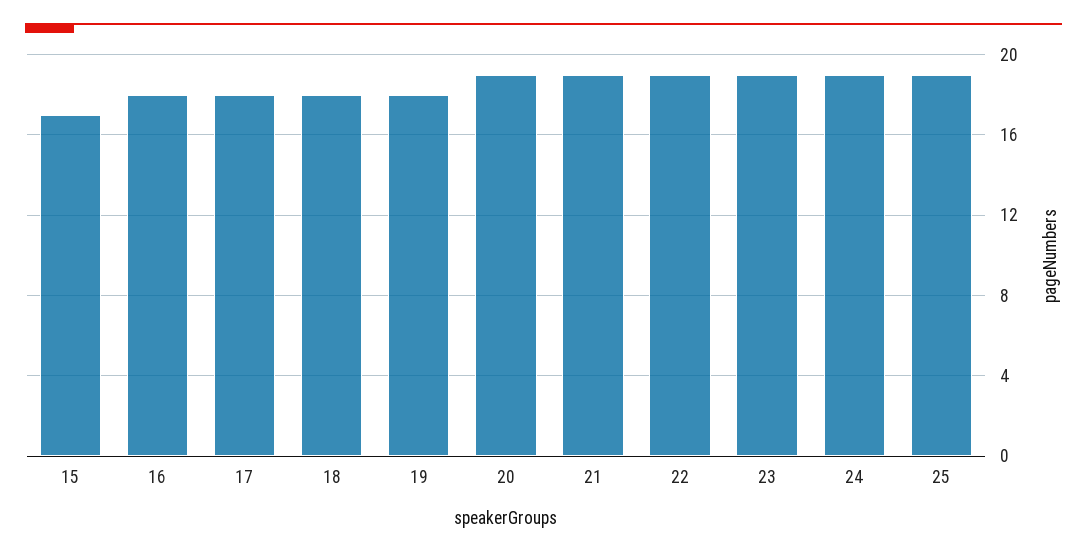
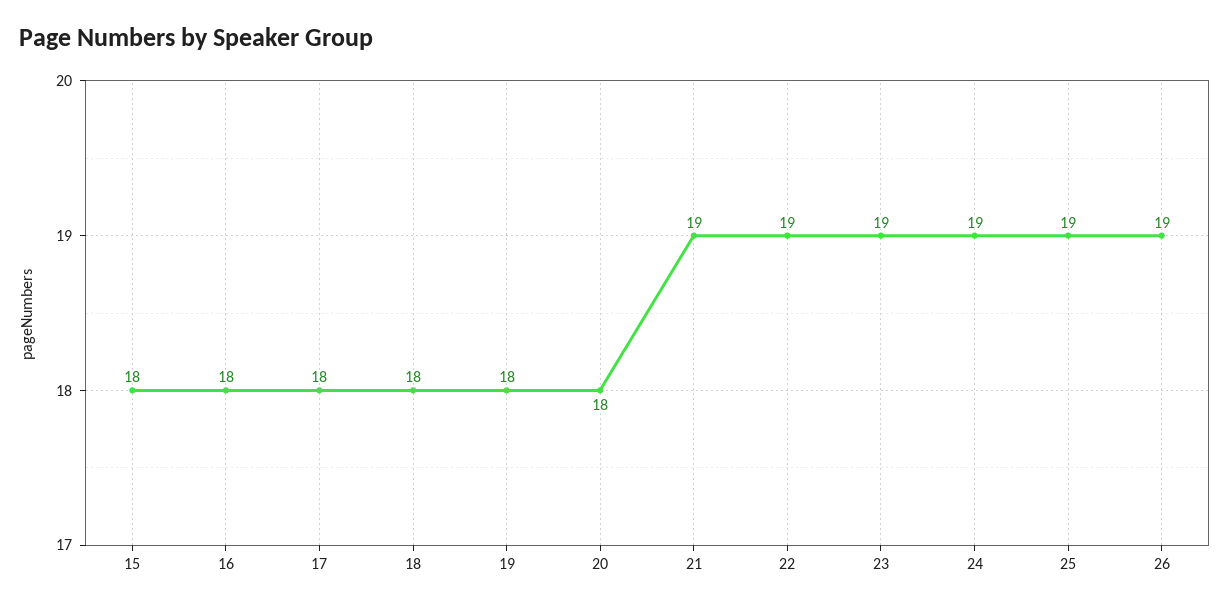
15: 17 -> 18
20: 19 -> 18
26: none -> 19

